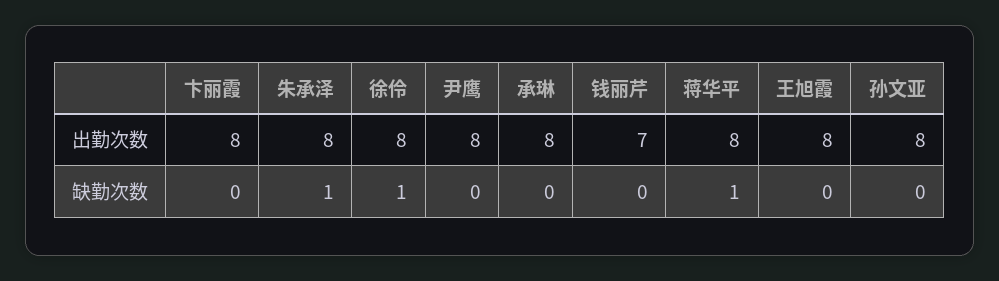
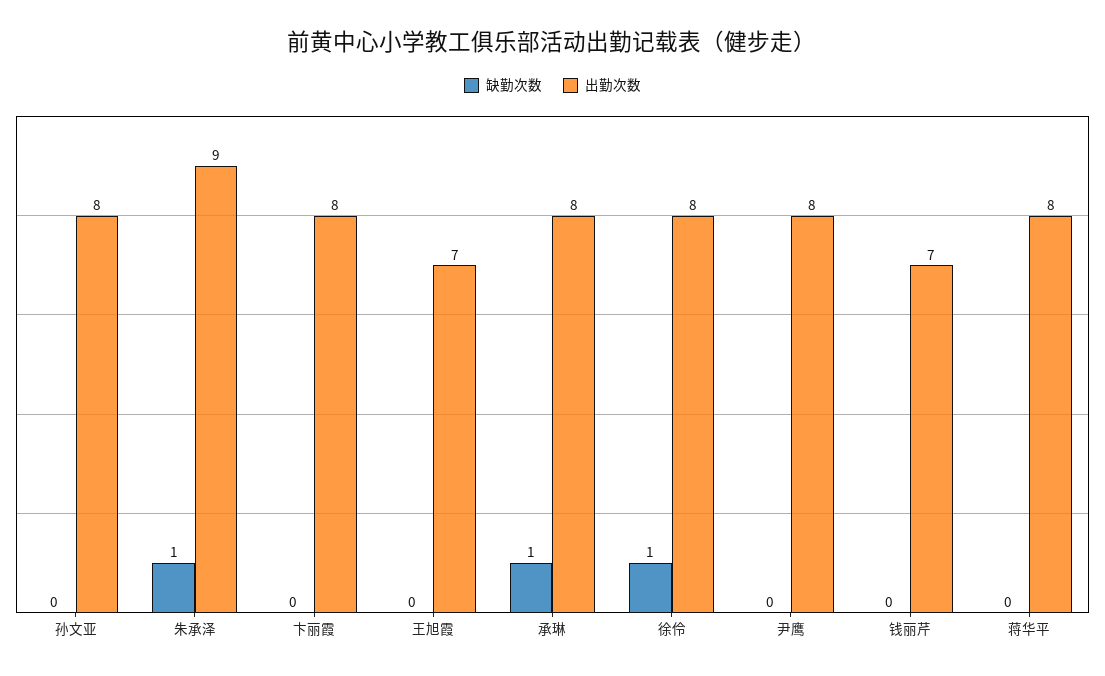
出勤次数, 朱承泽: 8 -> 9
出勤次数, 王旭霞: 8 -> 7
缺勤次数, 承琳: 0 -> 1
缺勤次数, 蒋华平: 1 -> 0

